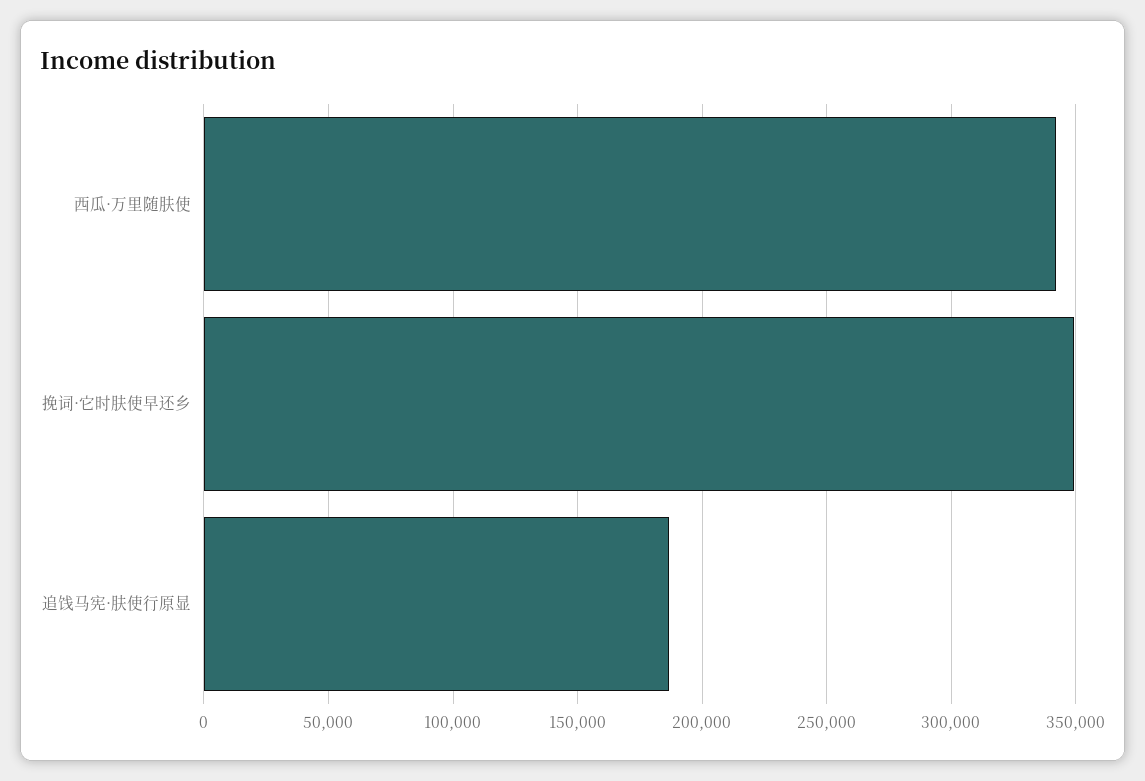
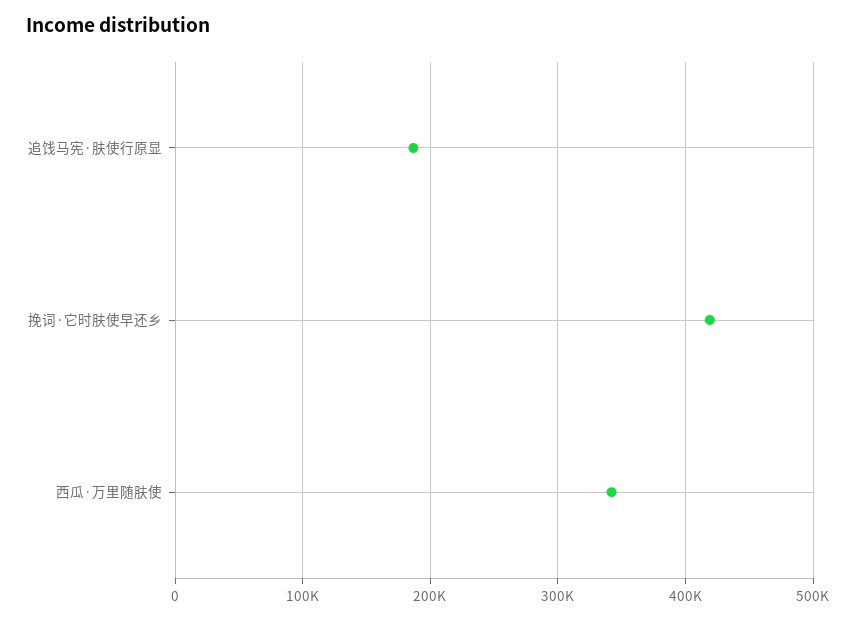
挽词·它时肤使早还乡: 350000 -> 420000

